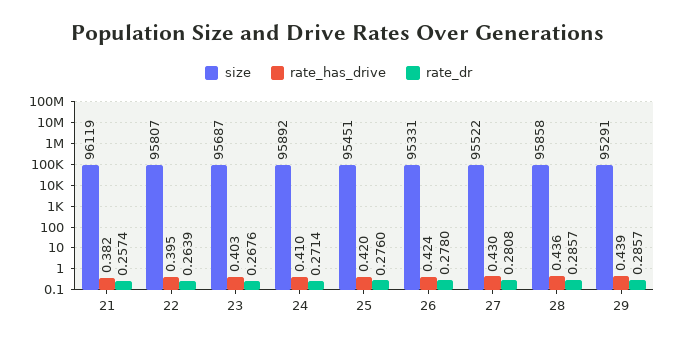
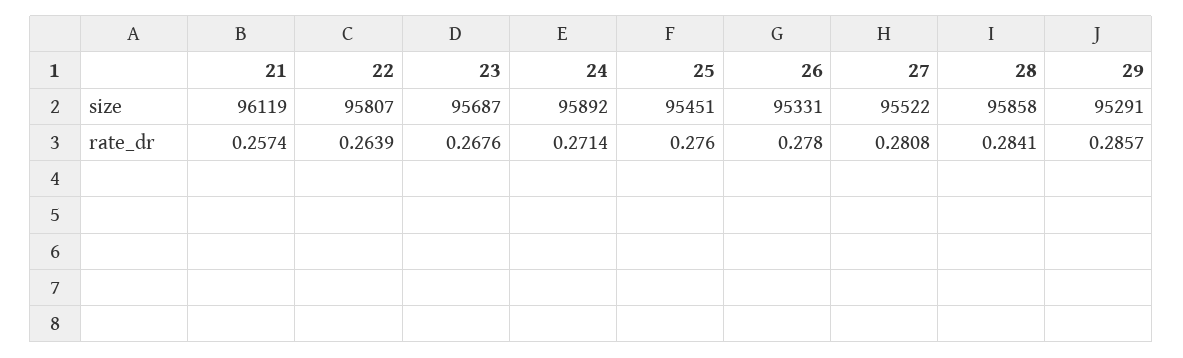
rate_has_drive, 21: 0.382 -> none
rate_has_drive, 22: 0.395 -> none
rate_has_drive, 23: 0.403 -> none
rate_has_drive, 24: 0.41 -> none
rate_has_drive, 25: 0.42 -> none
rate_has_drive, 26: 0.424 -> none
rate_has_drive, 27: 0.43 -> none
rate_has_drive, 28: 0.436 -> none
rate_dr, 28: 0.2857 -> 0.2841
rate_has_drive, 29: 0.439 -> none

